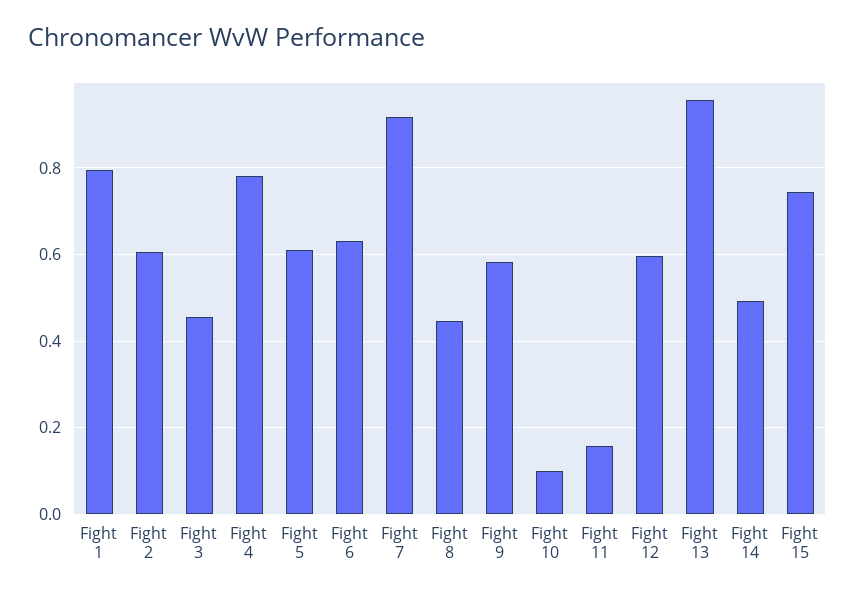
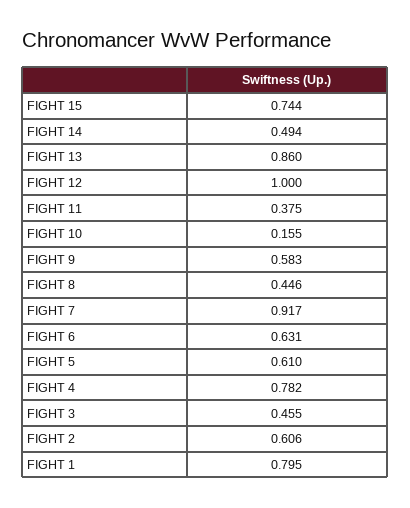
Fight 10: 0.1 -> 0.155
Fight 11: 0.16 -> 0.375
Fight 12: 0.6 -> 1
Fight 13: 0.96 -> 0.86

